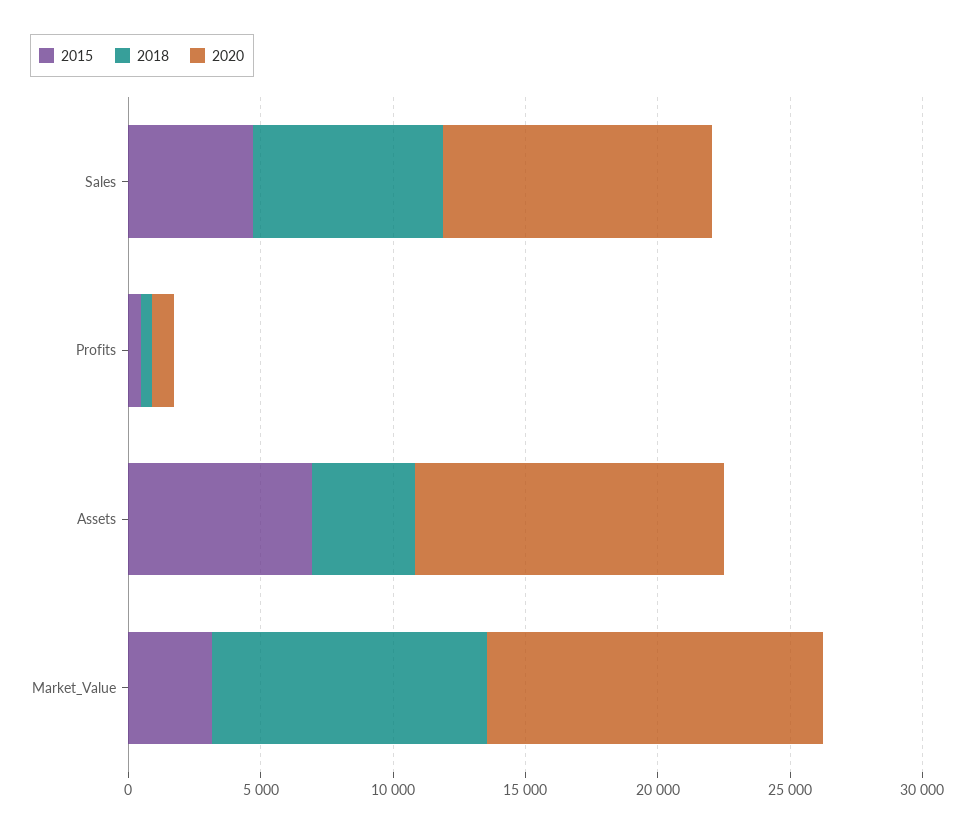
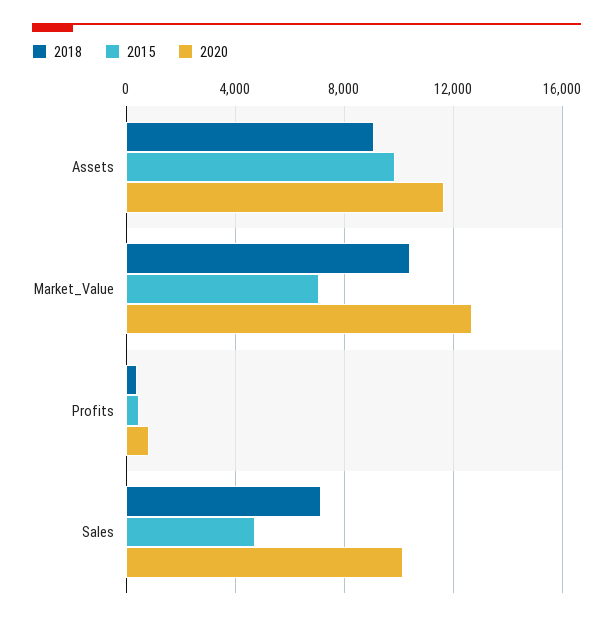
2015, Assets: 7000 -> 10000
2018, Assets: 4000 -> 9000
2015, Market_Value: 3000 -> 7000

